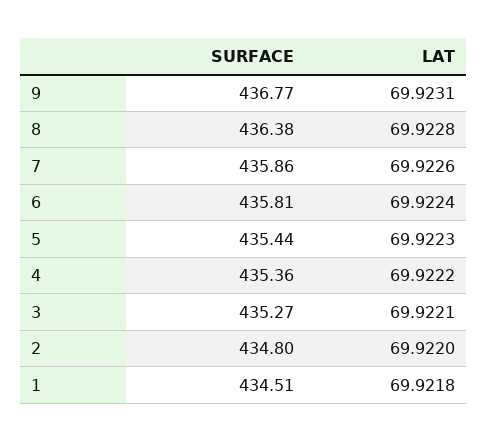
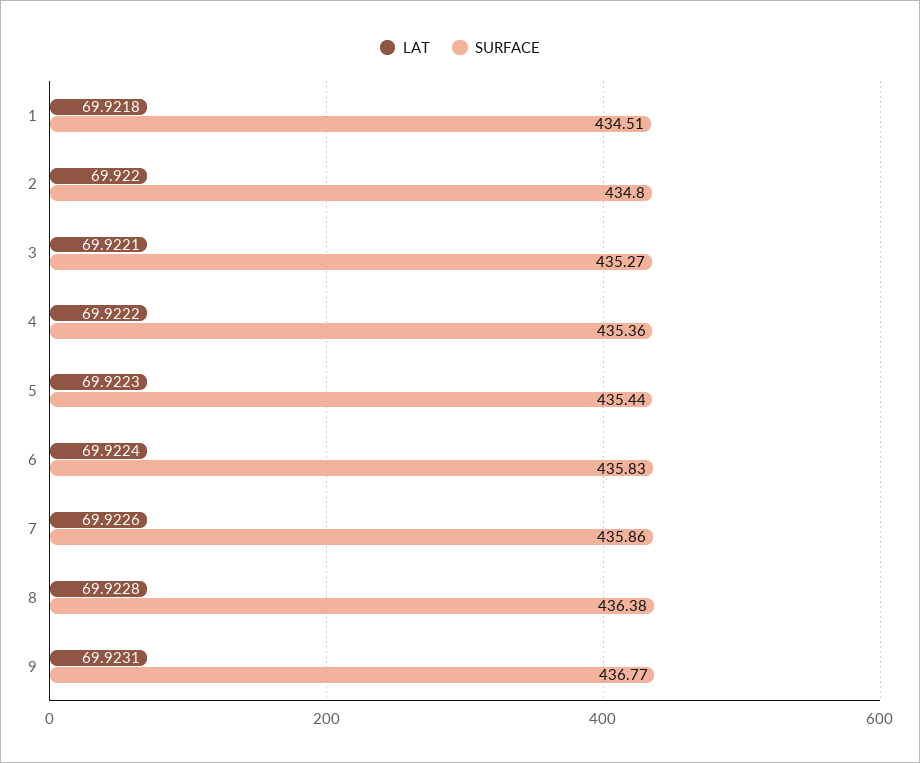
SURFACE, 6: 435.81 -> 435.83

